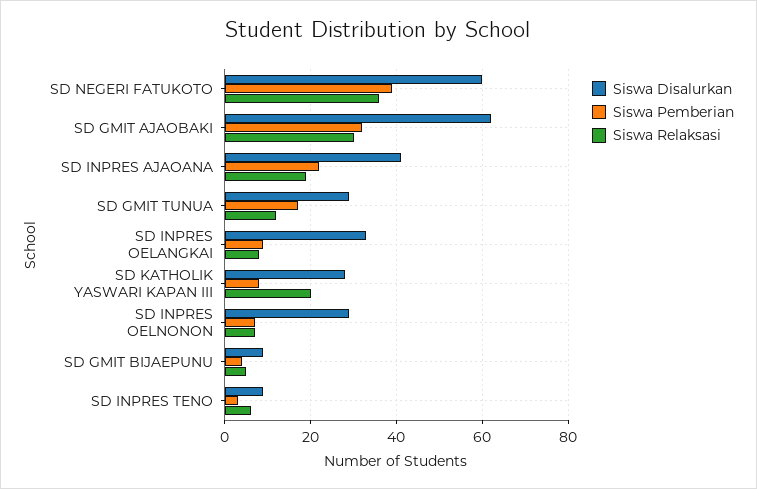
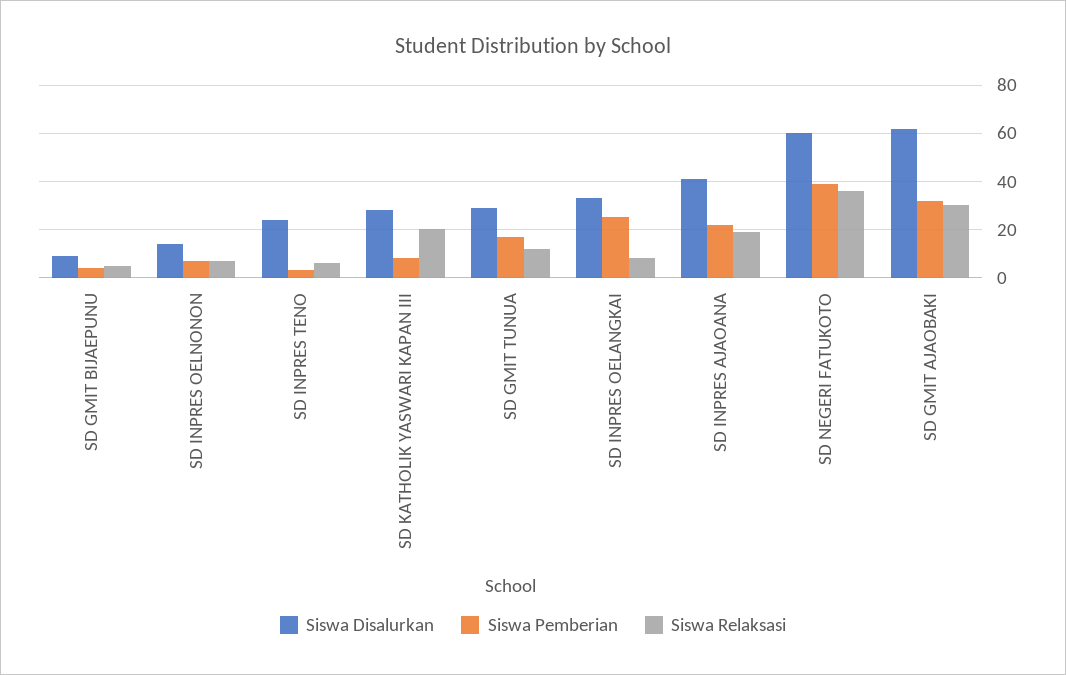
Siswa Pemberian, SD INPRES OELANGKAI: 10 -> 25
Siswa Disalurkan, SD INPRES OELNONON: 30 -> 15
Siswa Disalurkan, SD INPRES TENO: 10 -> 25

